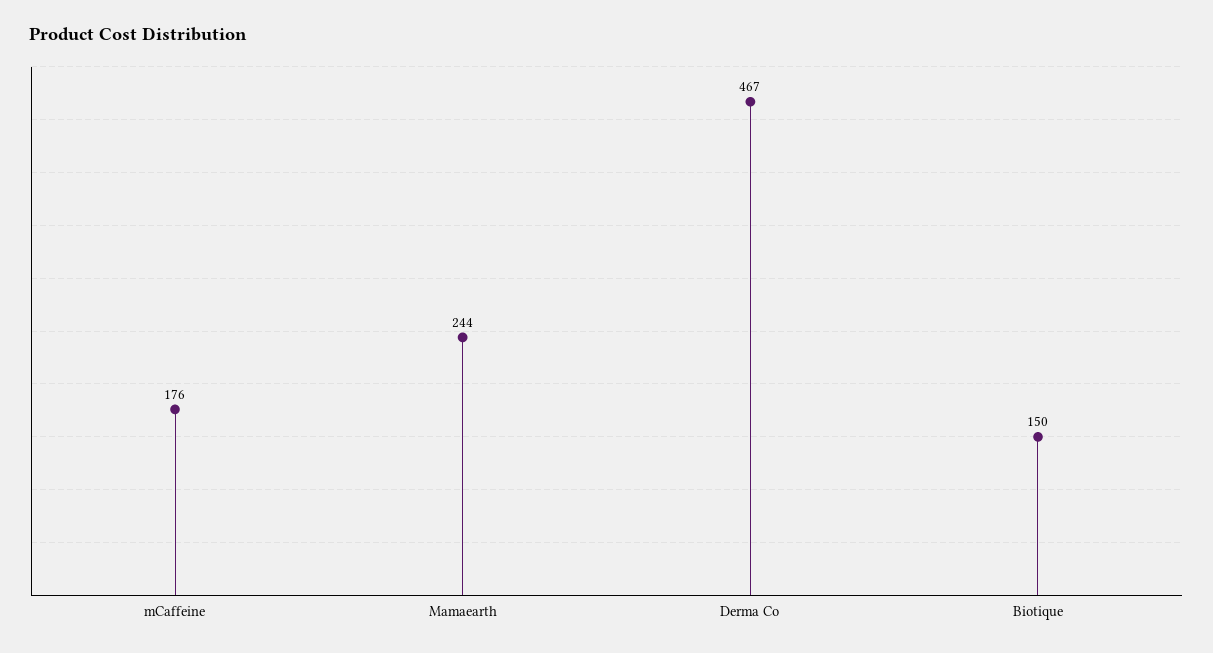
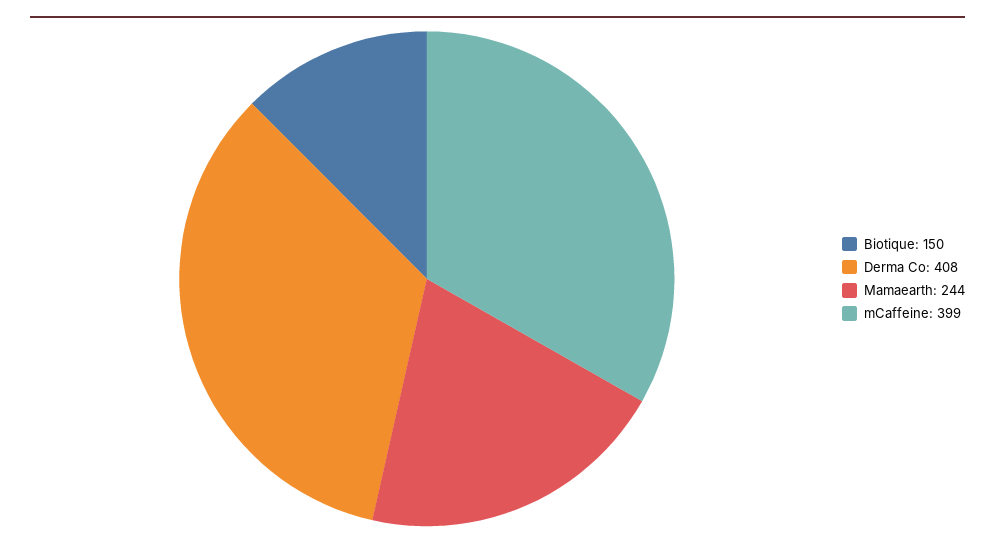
mCaffeine: 176 -> 399
Derma Co: 467 -> 408

